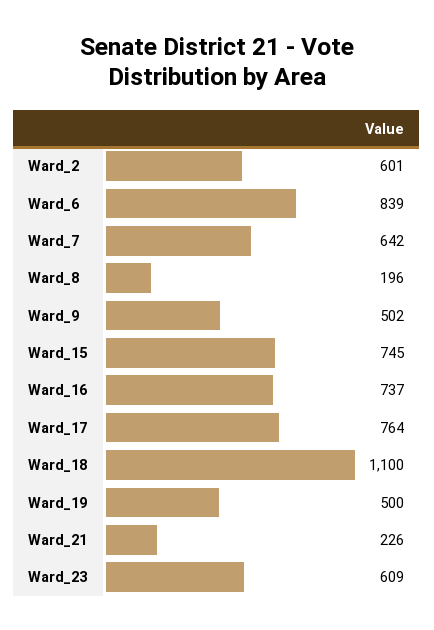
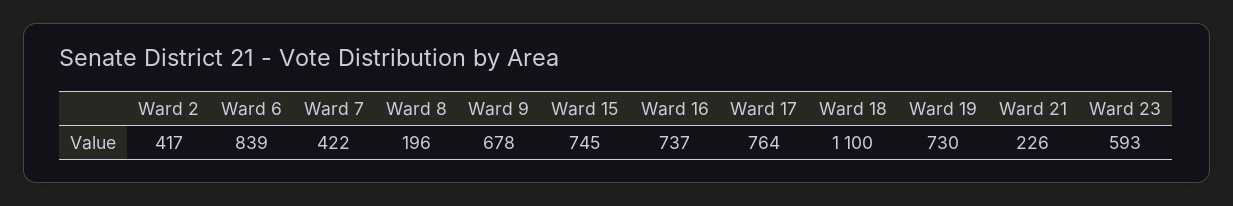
Ward_2: 601 -> 417
Ward_7: 642 -> 422
Ward_9: 502 -> 678
Ward_19: 500 -> 730
Ward_23: 609 -> 593

